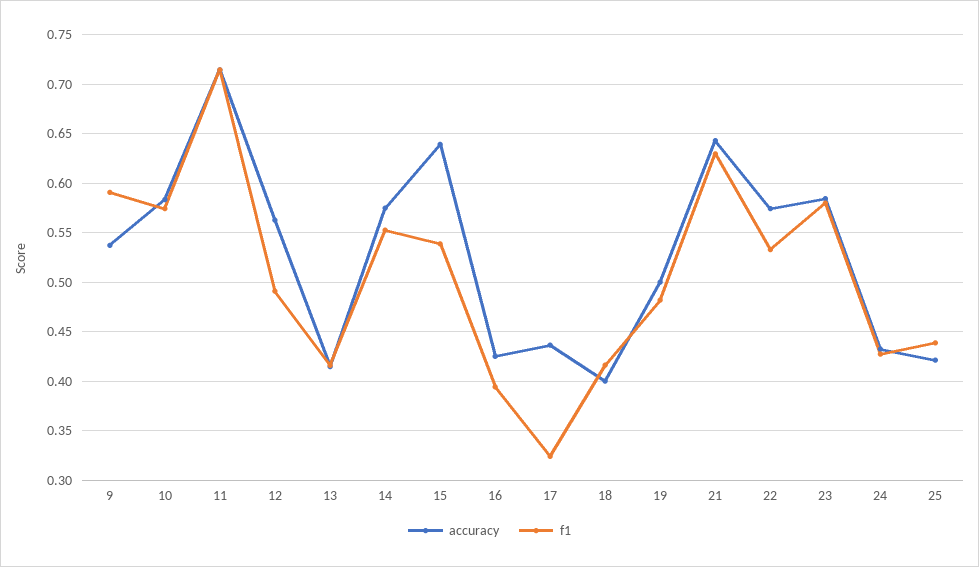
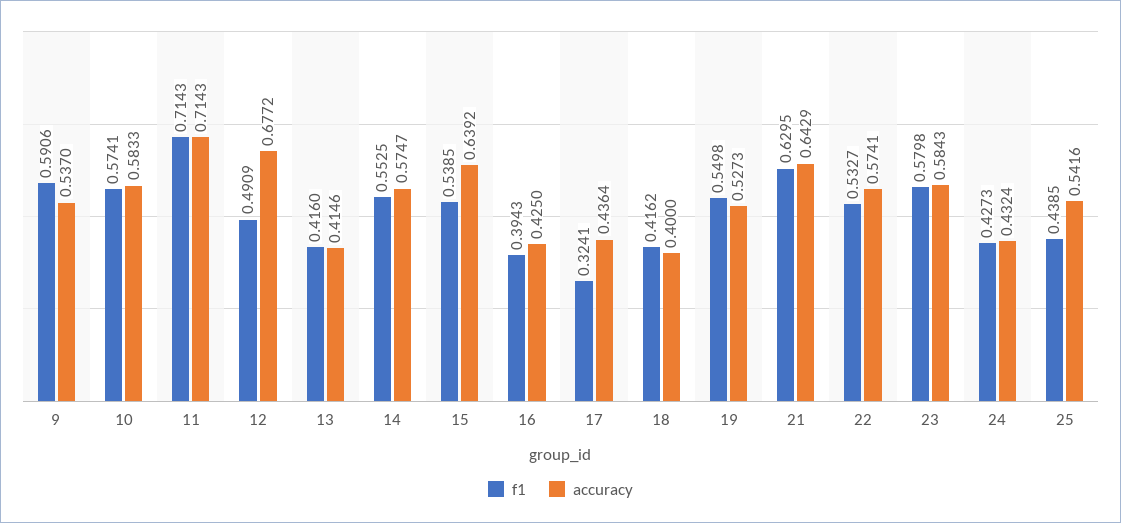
accuracy, 12: 0.56 -> 0.6772
accuracy, 19: 0.5 -> 0.5273
f1, 19: 0.48 -> 0.5498
accuracy, 25: 0.42 -> 0.5416

